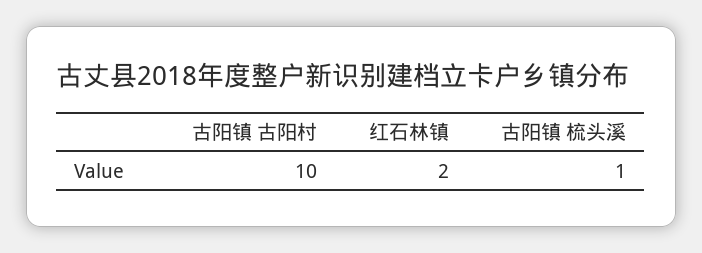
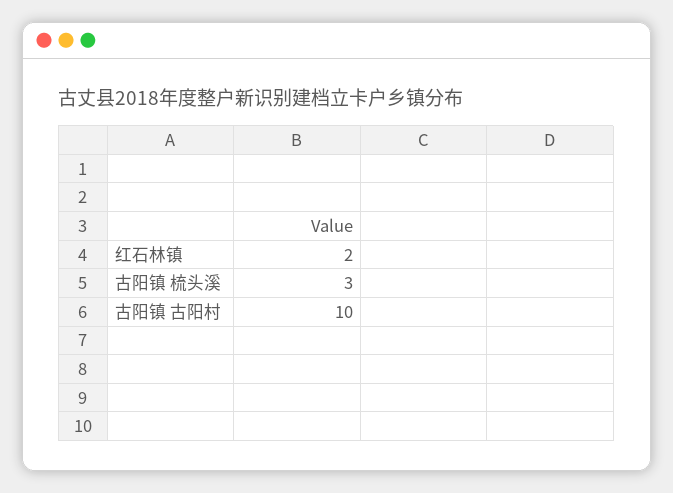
古阳镇 梳头溪: 1 -> 3

